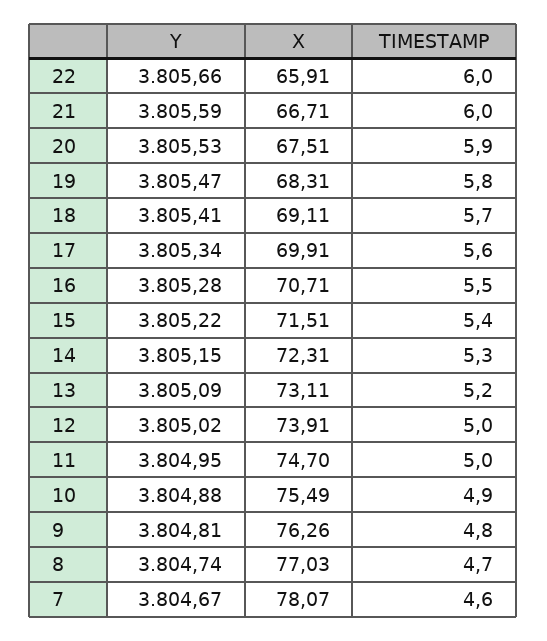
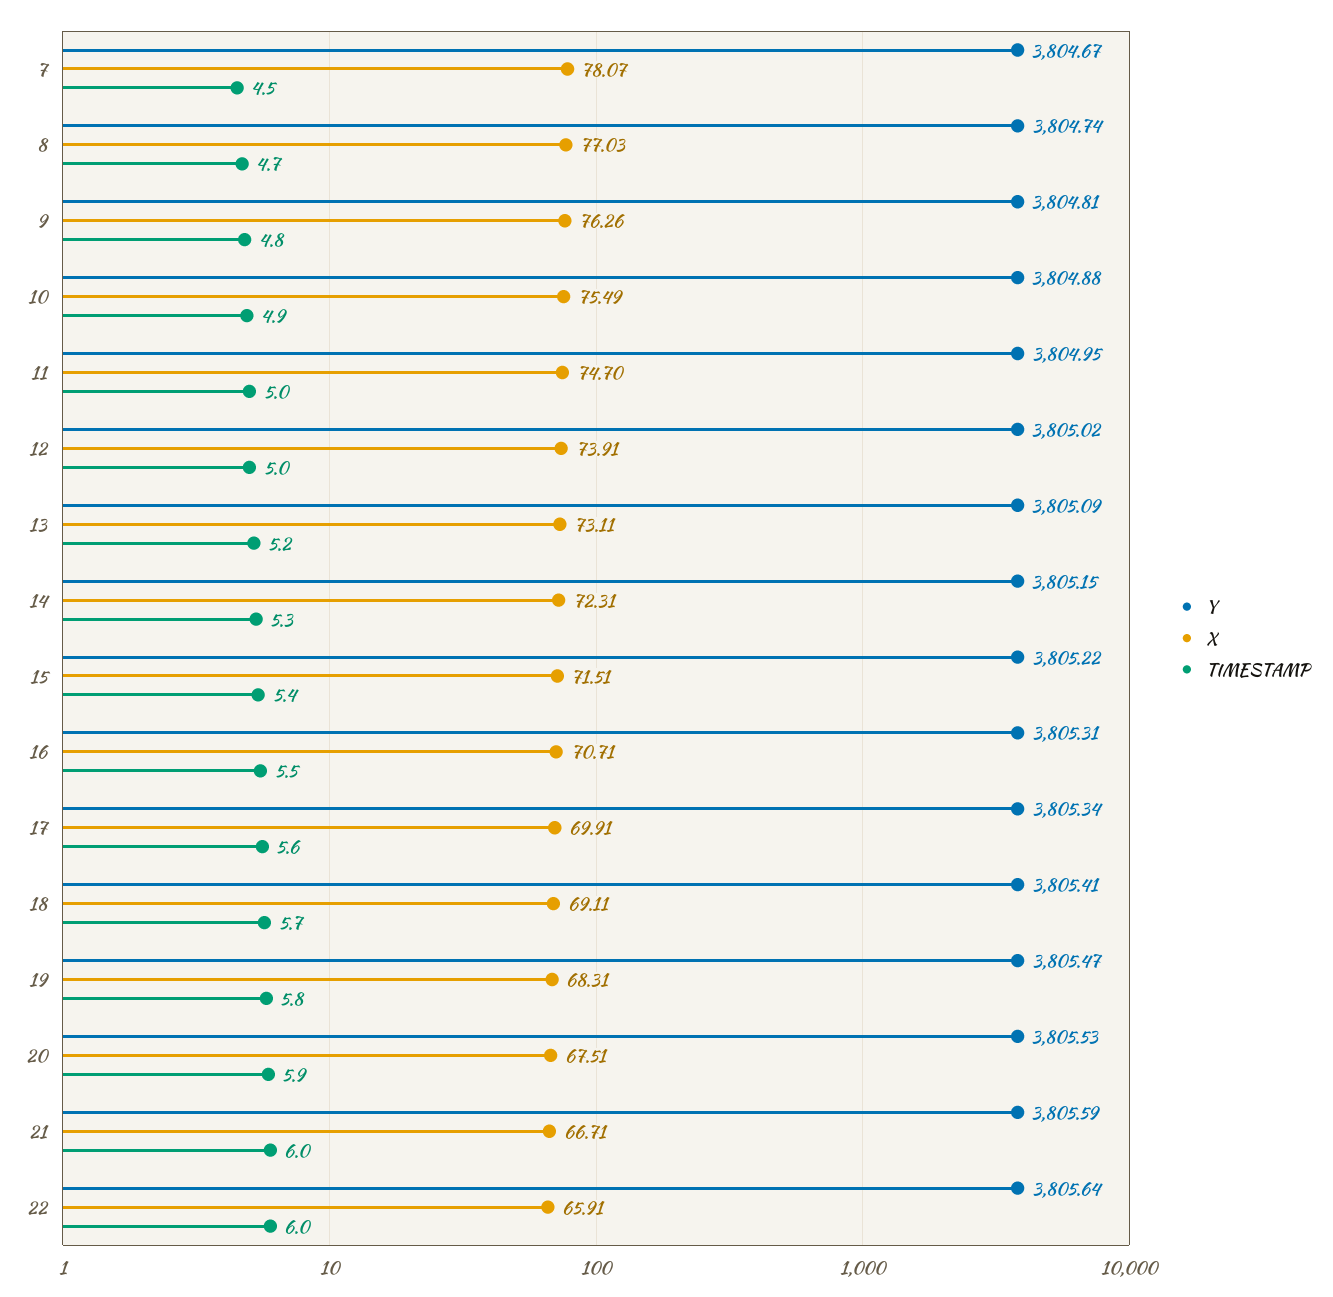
Y, 22: 3805.66 -> 3805.64
Y, 16: 3805.28 -> 3805.31
TIMESTAMP, 7: 4.6 -> 4.5

